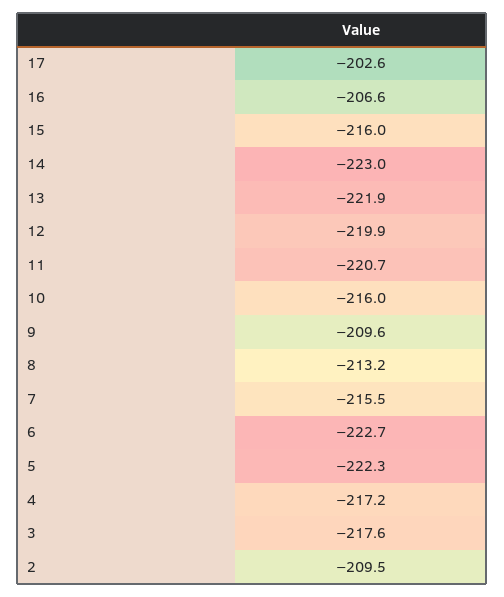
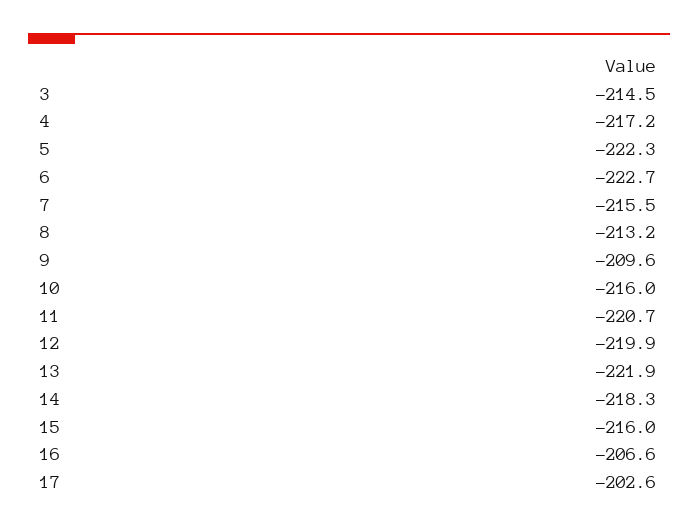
14: -223 -> -218.3
3: -217.6 -> -214.5
2: -209.5 -> none

